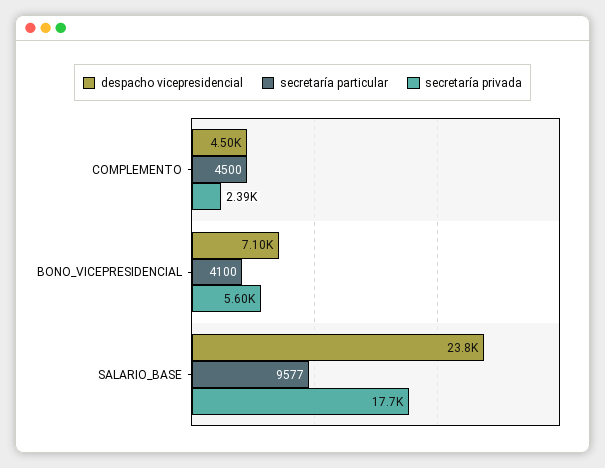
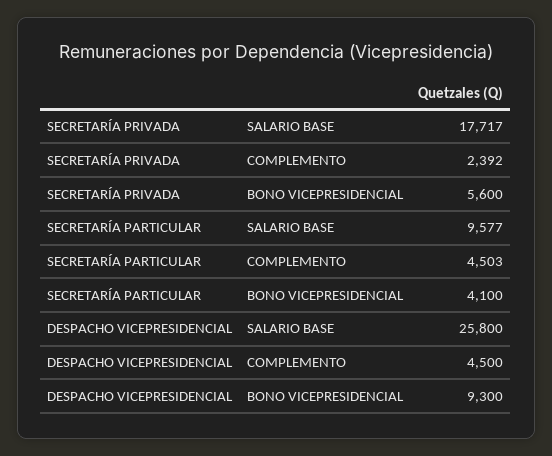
secretaría particular, COMPLEMENTO: 4500 -> 4503
despacho vicepresidencial, BONO_VICEPRESIDENCIAL: 7100 -> 9300
despacho vicepresidencial, SALARIO_BASE: 23800 -> 25800

